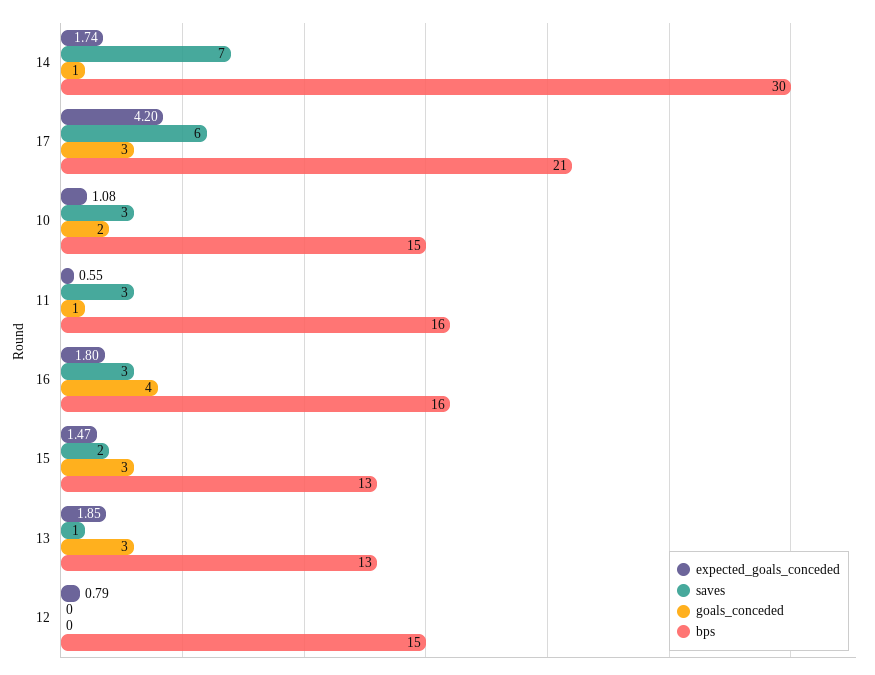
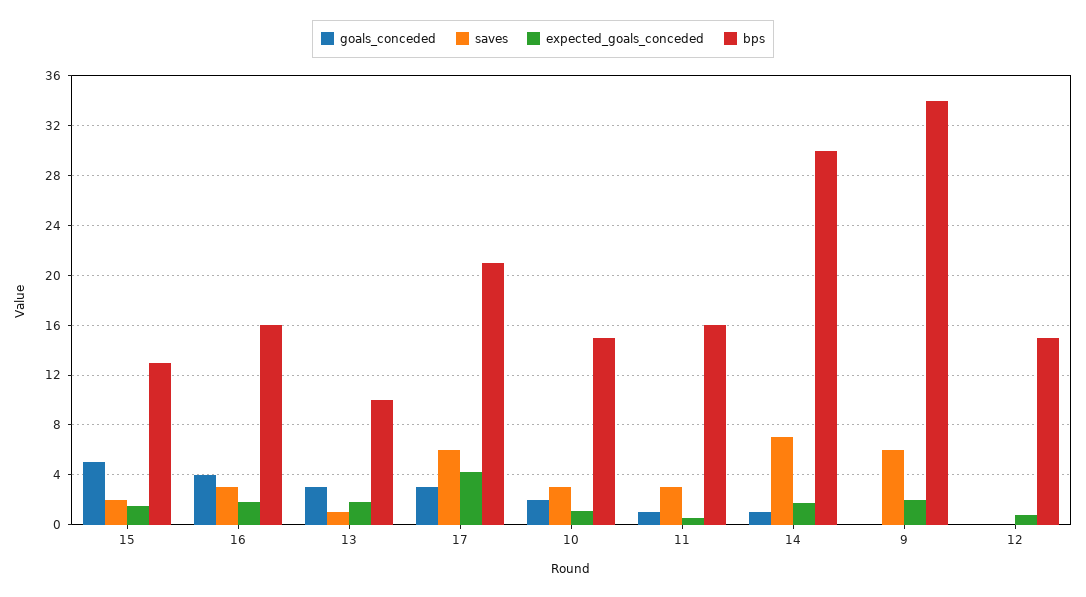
goals_conceded, 15: 3 -> 5
bps, 13: 13 -> 10
goals_conceded, 9: none -> 0
saves, 9: none -> 6
expected_goals_conceded, 9: none -> 2
bps, 9: none -> 34

